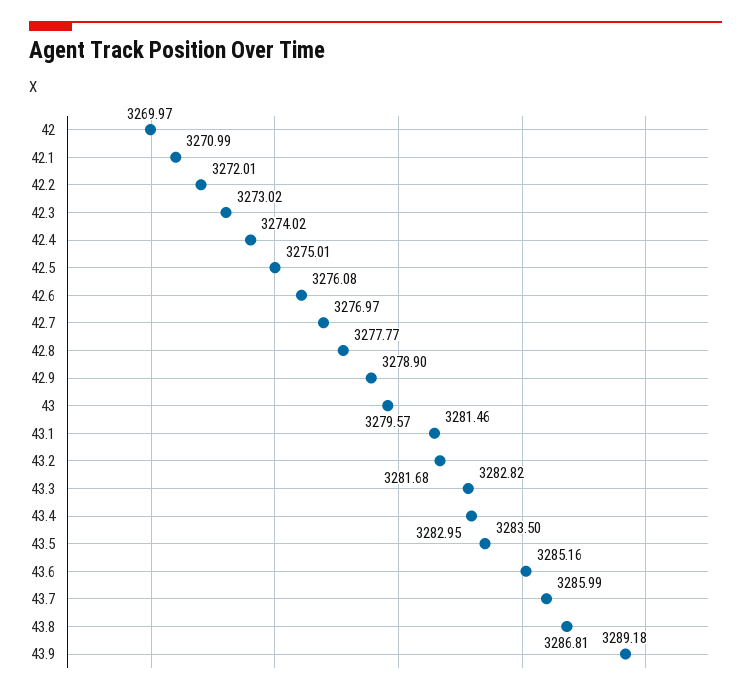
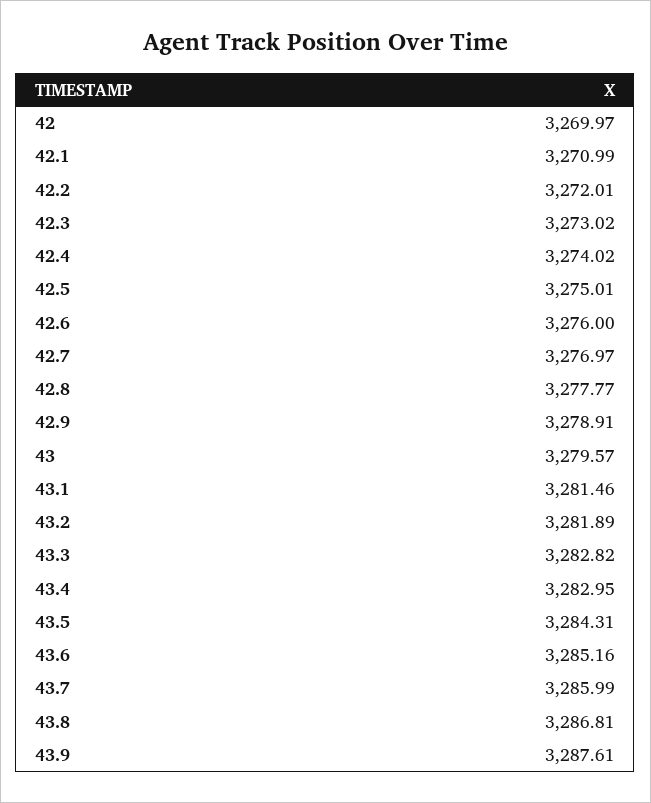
42.6: 3276.08 -> 3276
42.9: 3278.9 -> 3278.91
43.2: 3281.68 -> 3281.89
43.5: 3283.5 -> 3284.31
43.9: 3289.18 -> 3287.61

